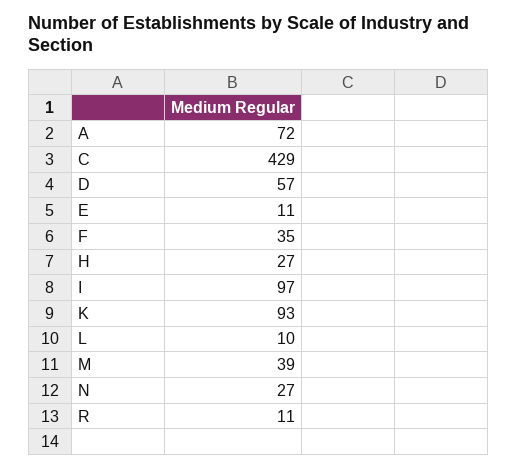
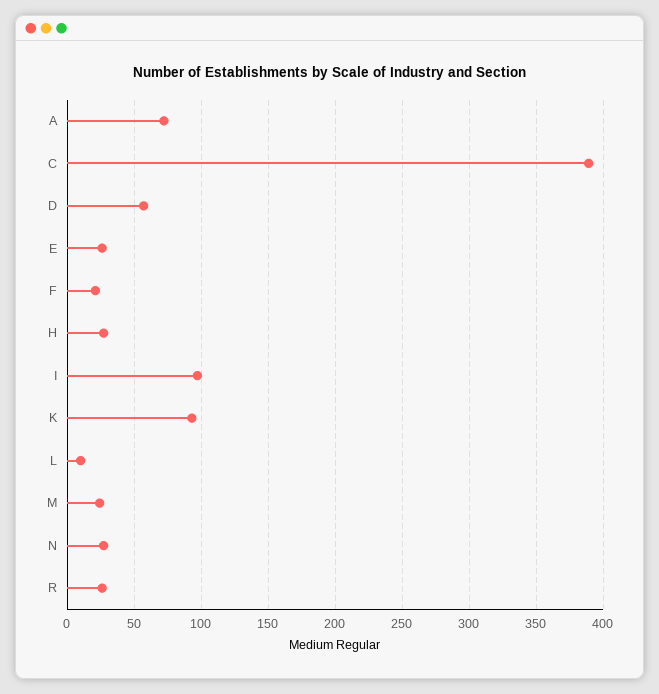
C: 429 -> 390
E: 11 -> 25
F: 35 -> 20
M: 39 -> 25
R: 11 -> 25

